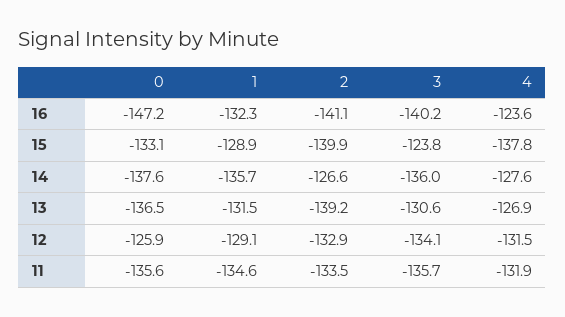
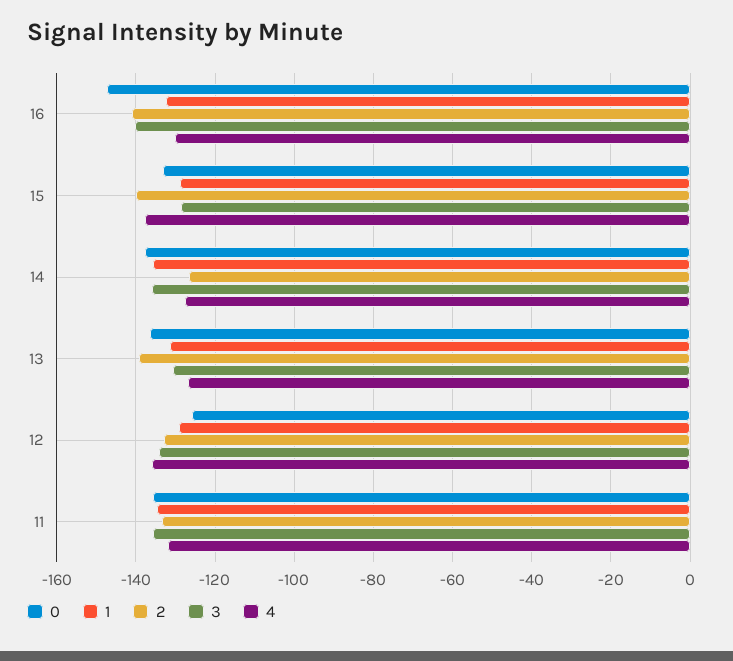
4, 16: -123.6 -> -130
3, 15: -123.8 -> -128
4, 12: -131.5 -> -136

